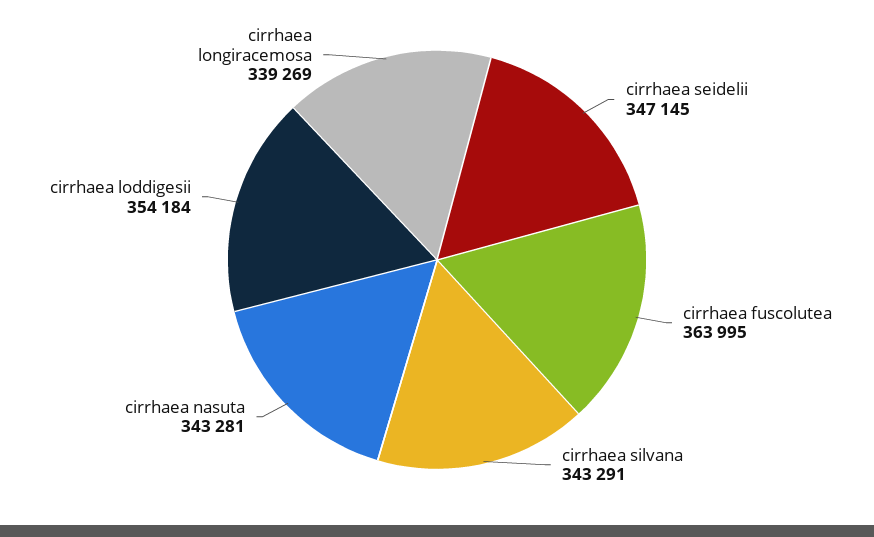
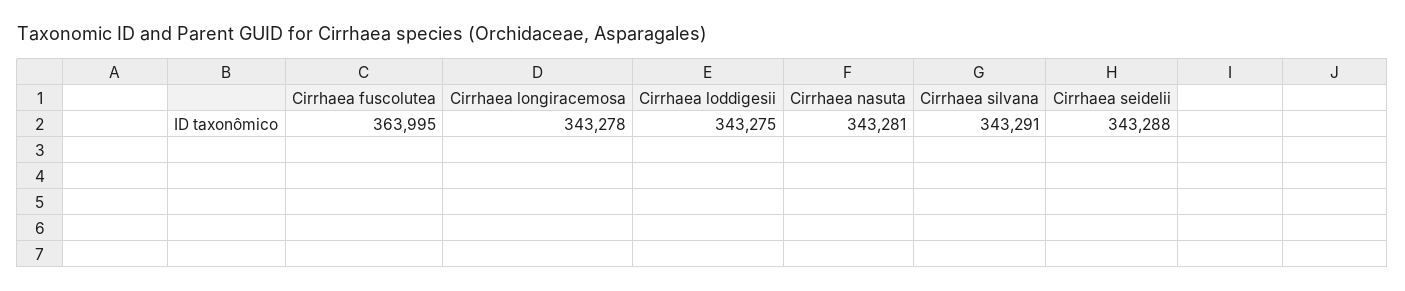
cirrhaea seidelii: 347145 -> 343288
cirrhaea loddigesii: 354184 -> 343275
cirrhaea longiracemosa: 339269 -> 343278

